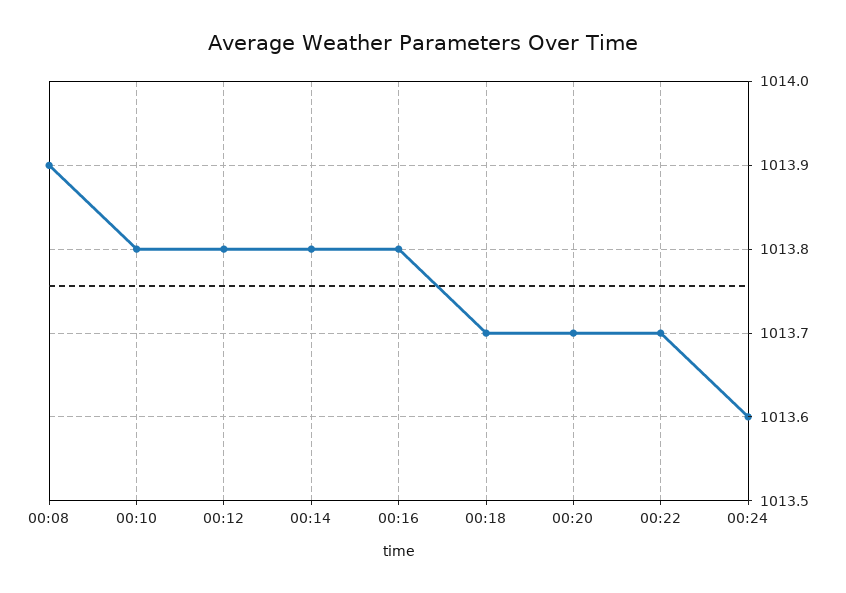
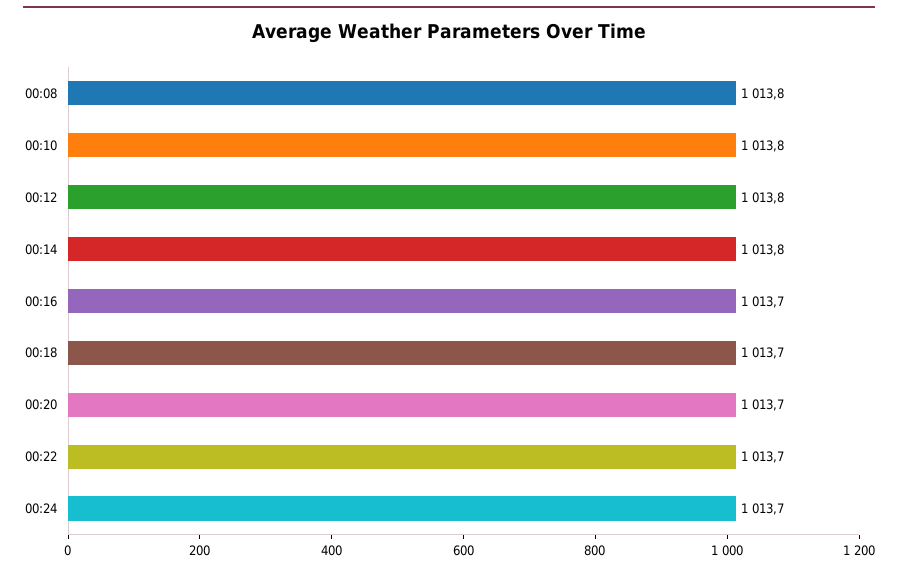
00:08: 1013.9 -> 1013.8
00:16: 1013.8 -> 1013.7
00:24: 1013.6 -> 1013.7

